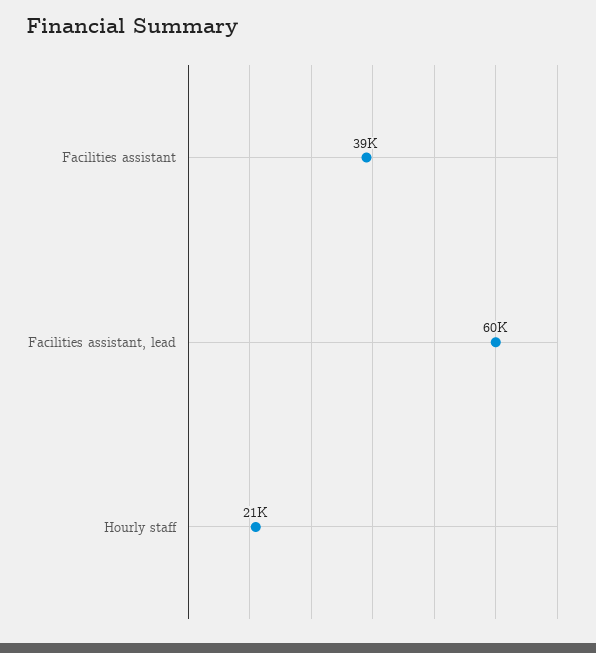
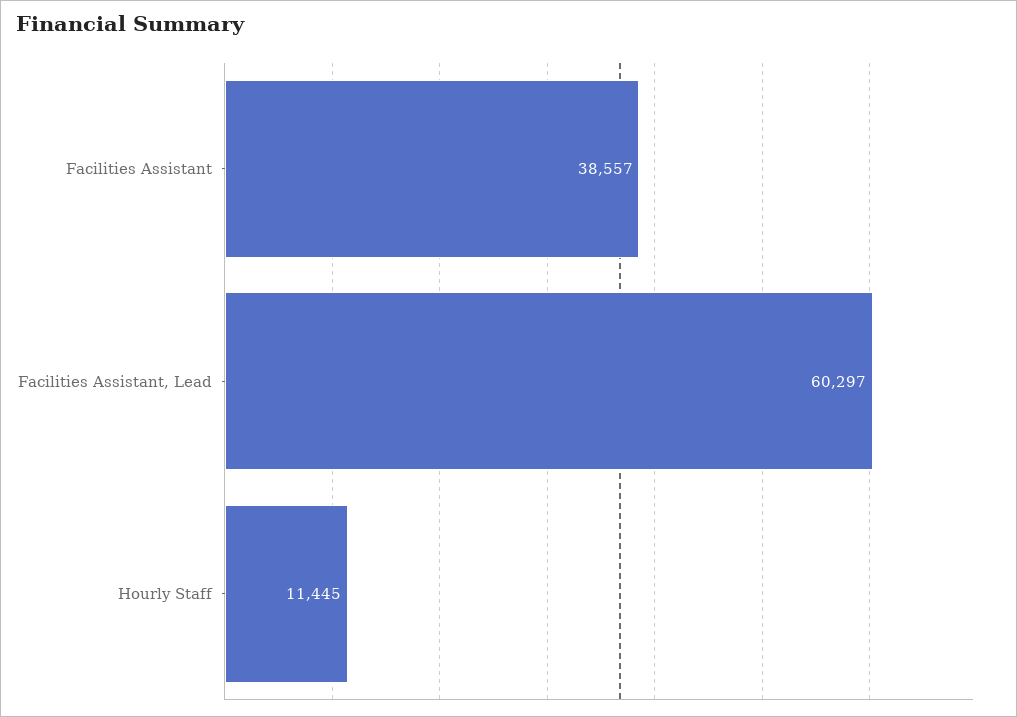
Hourly staff: 21000 -> 11445

